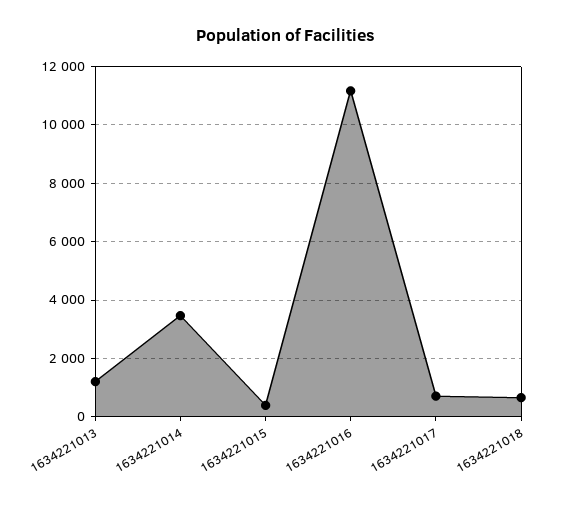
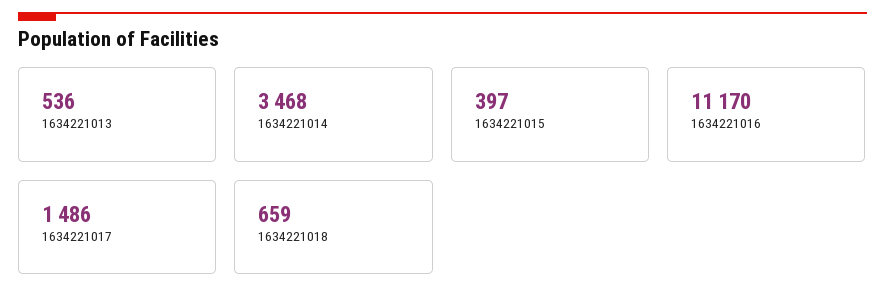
1634221013: 1250 -> 536
1634221017: 750 -> 1486

